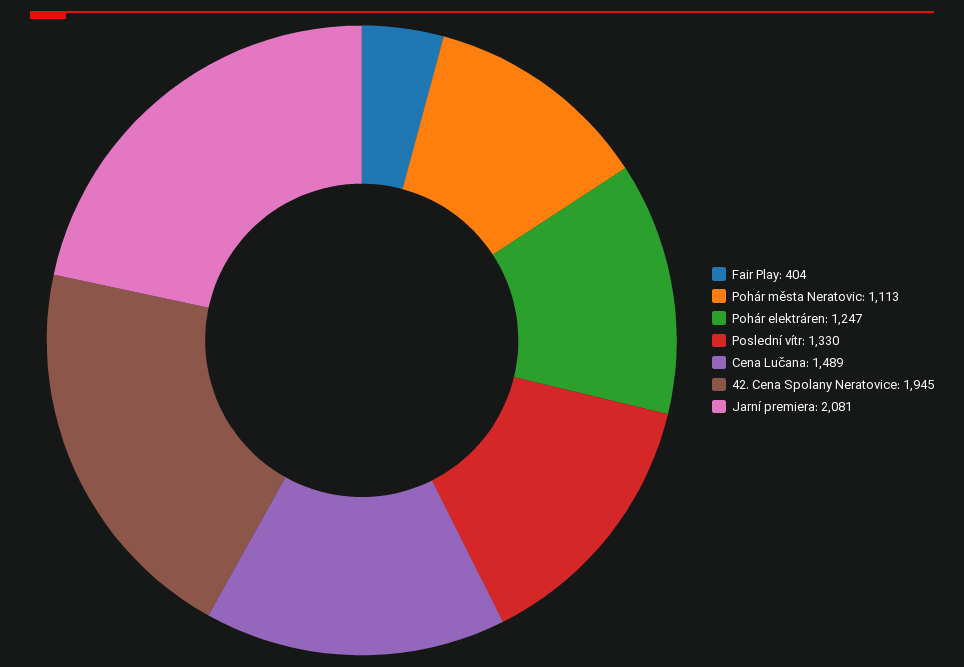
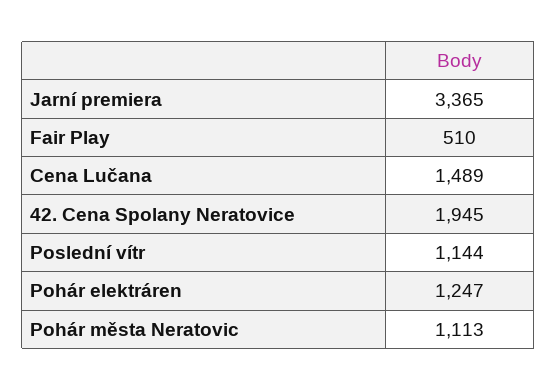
Fair Play: 404 -> 510
Poslední vítr: 1330 -> 1144
Jarní premiera: 2081 -> 3365

